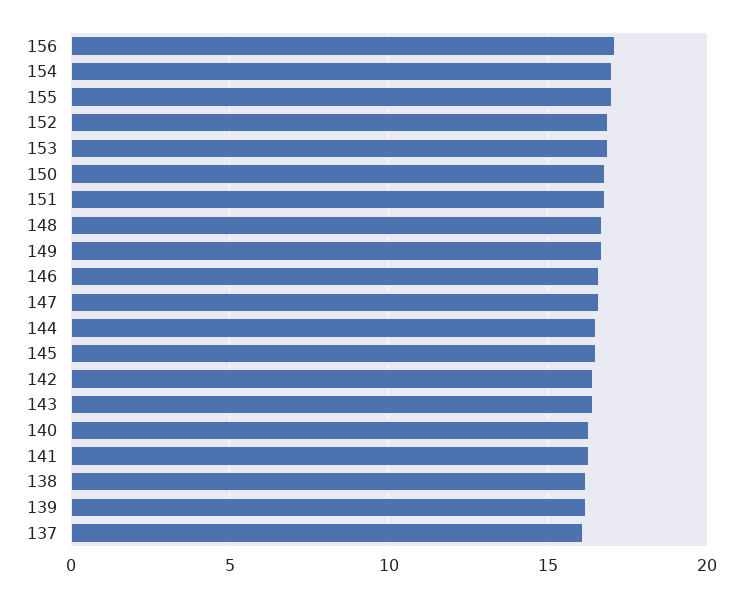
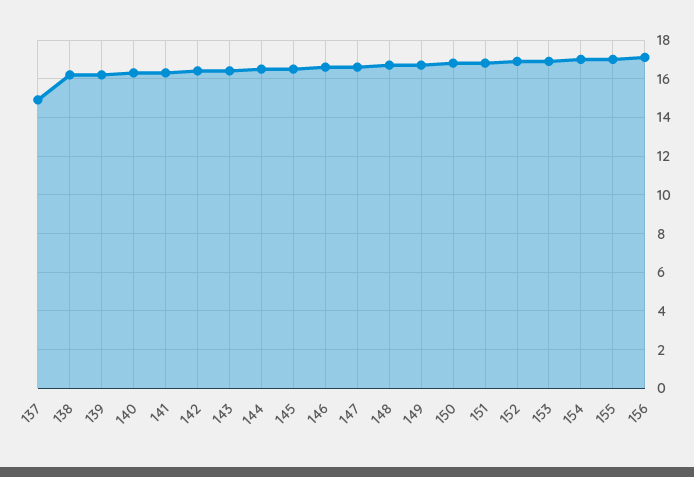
137: 16 -> 15

